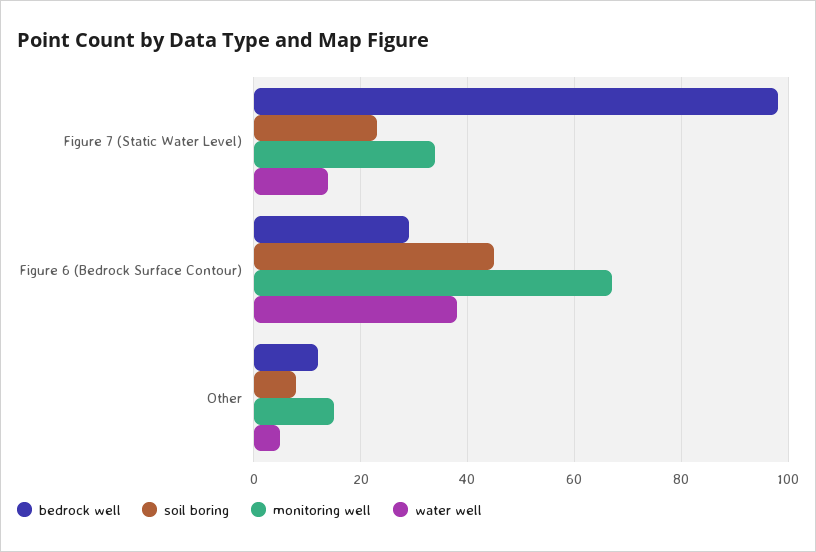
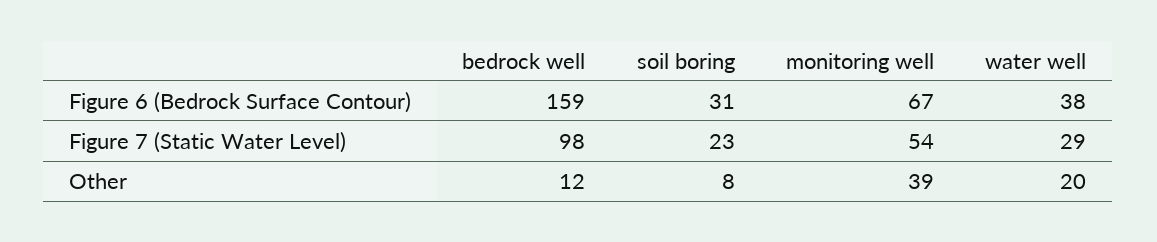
monitoring well, Figure 7 (Static Water Level): 35 -> 54
water well, Figure 7 (Static Water Level): 15 -> 29
bedrock well, Figure 6 (Bedrock Surface Contour): 30 -> 159
soil boring, Figure 6 (Bedrock Surface Contour): 45 -> 31
monitoring well, Other: 15 -> 39
water well, Other: 5 -> 20

